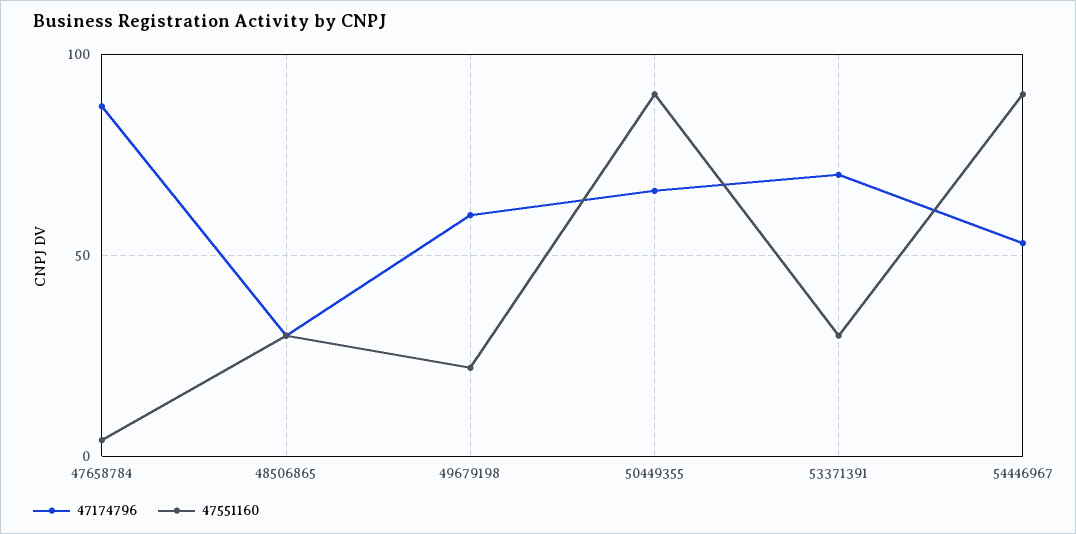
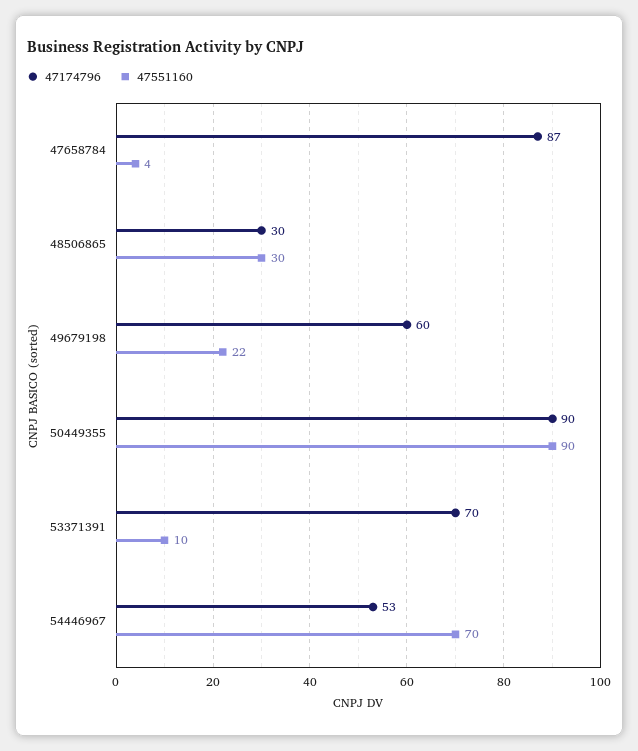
47174796, 50449355: 65 -> 90
47551160, 53371391: 30 -> 10
47551160, 54446967: 90 -> 70

